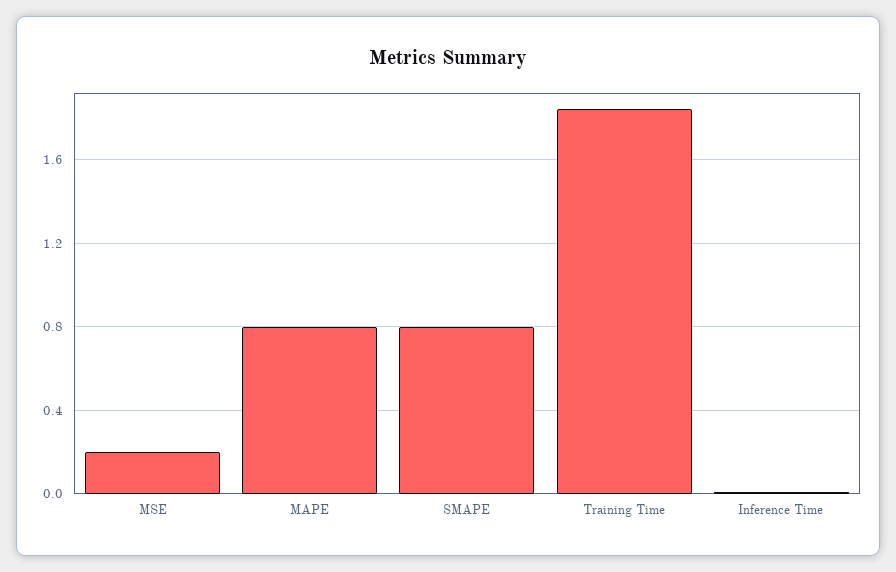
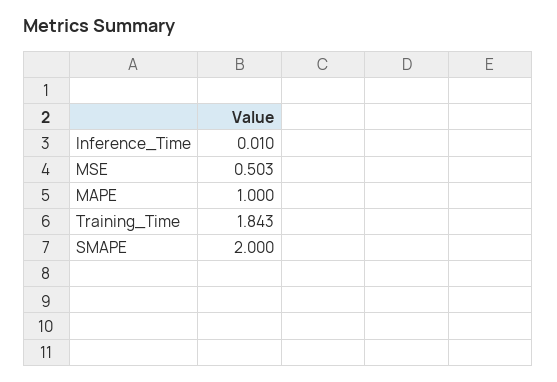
MSE: 0.2 -> 0.503
MAPE: 0.8 -> 1
SMAPE: 0.8 -> 2

